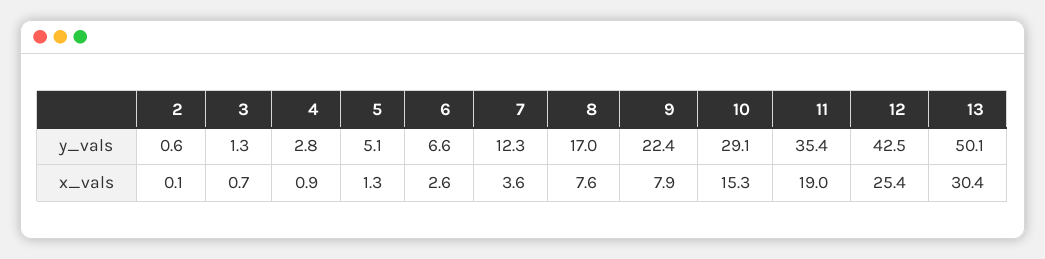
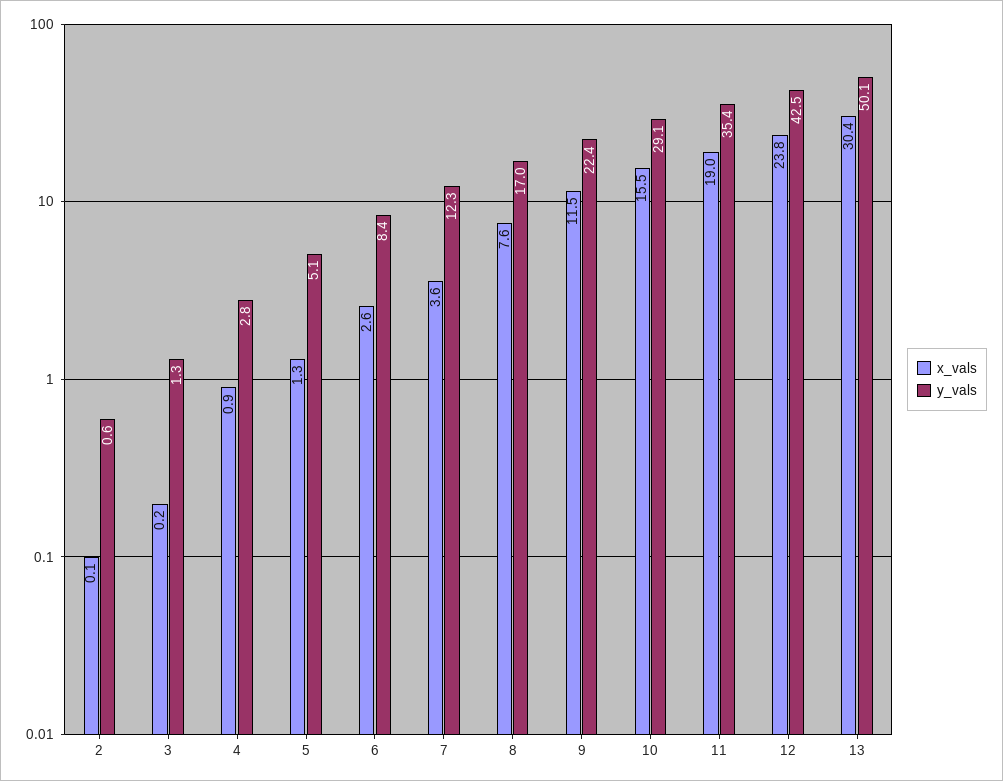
y_vals, 6: 6.6 -> 8.4
x_vals, 3: 0.7 -> 0.2
x_vals, 9: 7.9 -> 11.5
x_vals, 10: 15.3 -> 15.5
x_vals, 12: 25.4 -> 23.8

